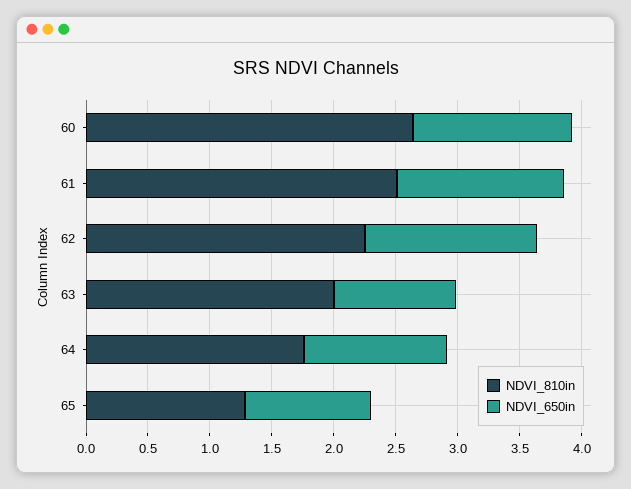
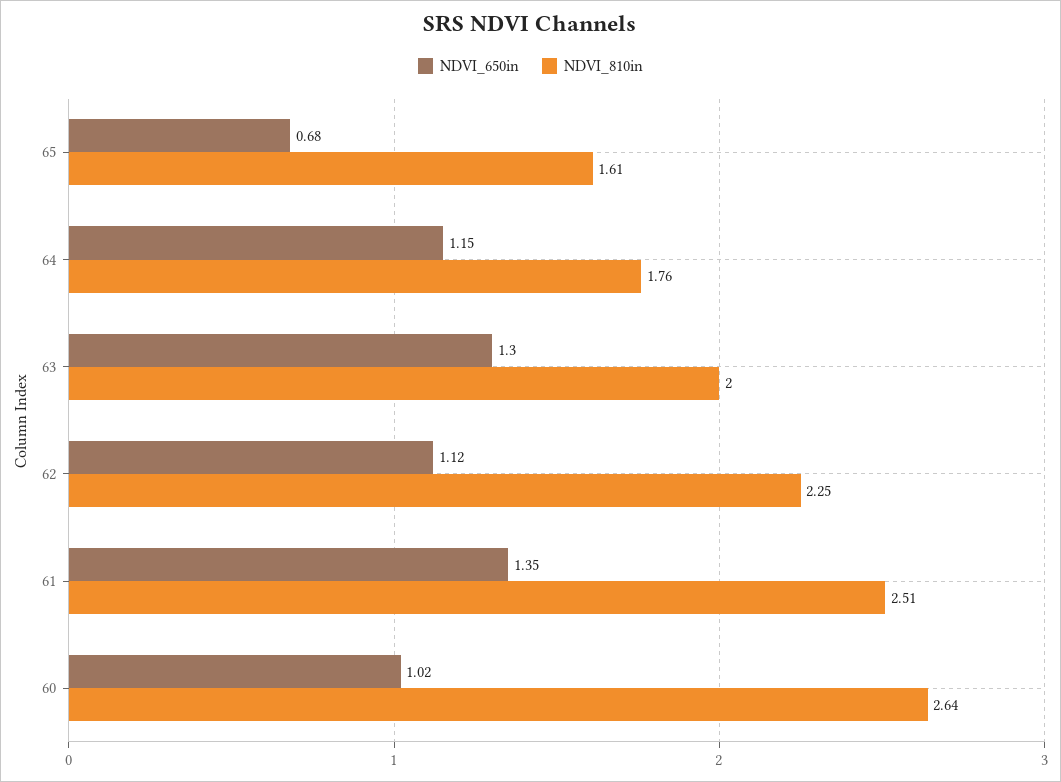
NDVI_650in, 60: 1.3 -> 1.02
NDVI_650in, 62: 1.4 -> 1.12
NDVI_650in, 63: 1 -> 1.3
NDVI_810in, 65: 1.3 -> 1.61
NDVI_650in, 65: 1 -> 0.68

